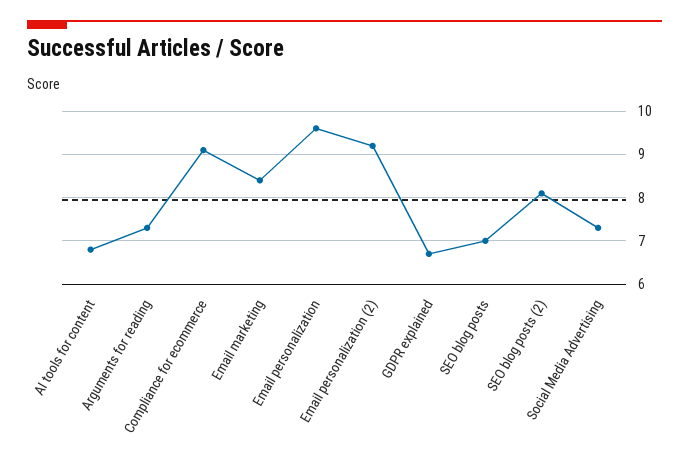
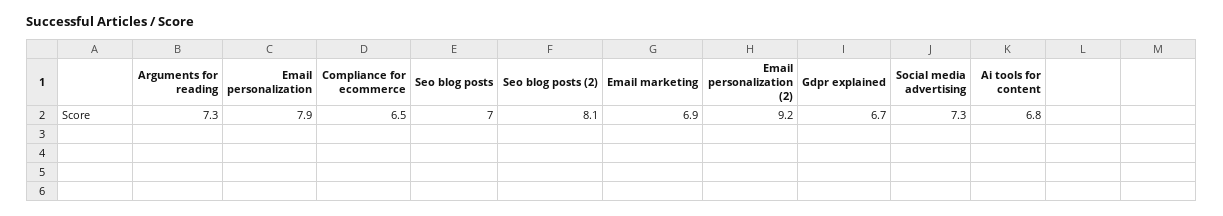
Compliance for ecommerce: 9 -> 6.5
Email marketing: 8.5 -> 6.9
Email personalization: 9.5 -> 7.9

